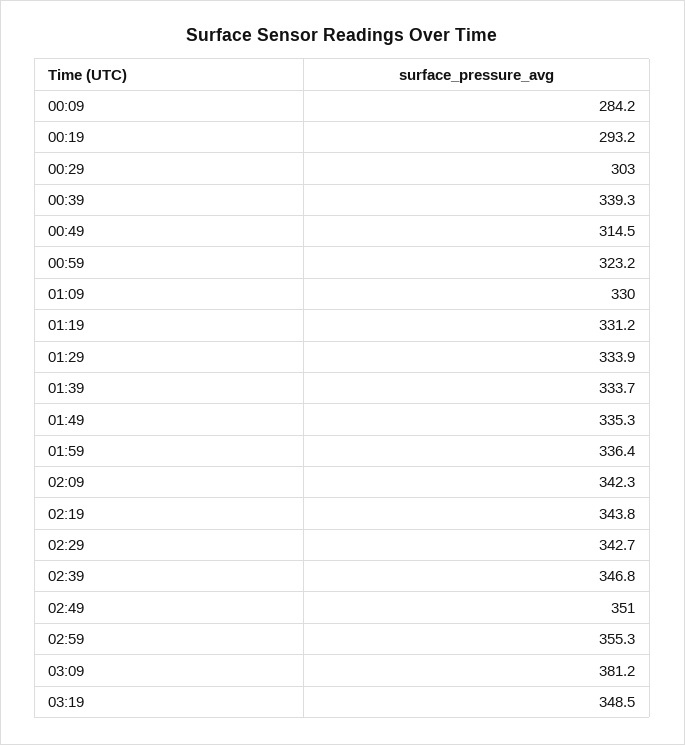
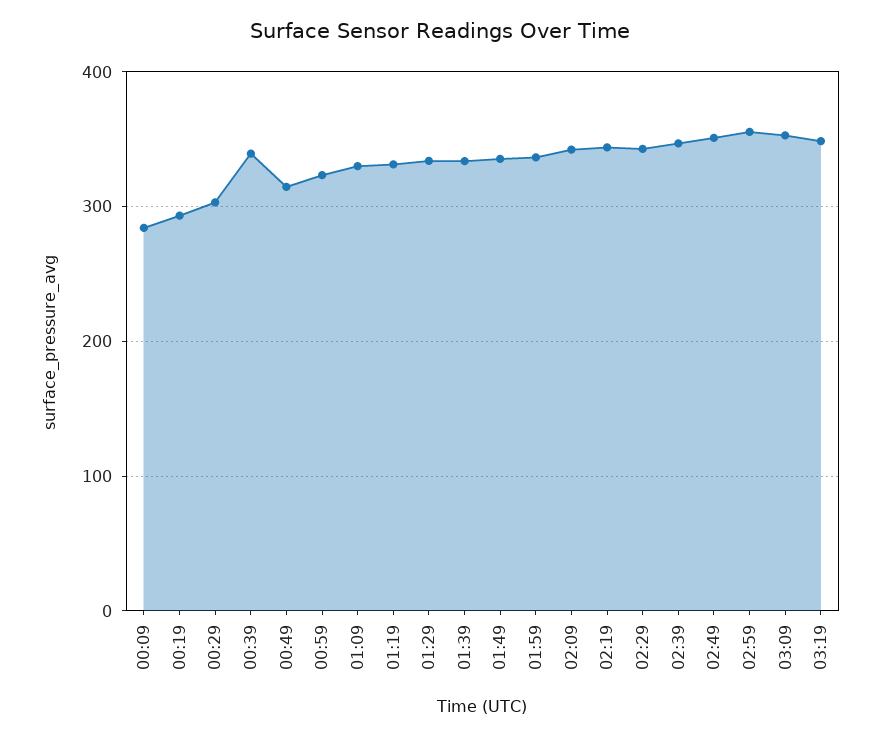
03:09: 381.2 -> 350

